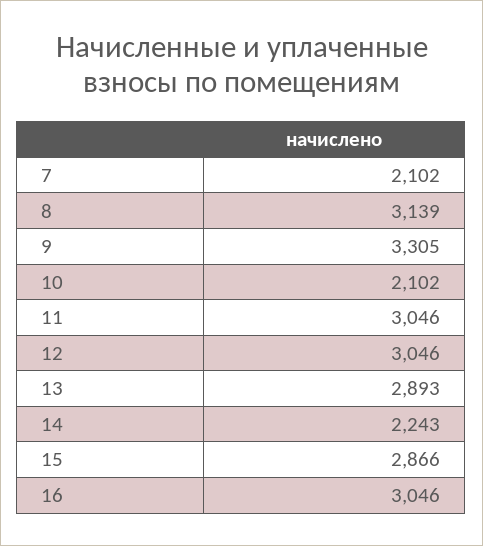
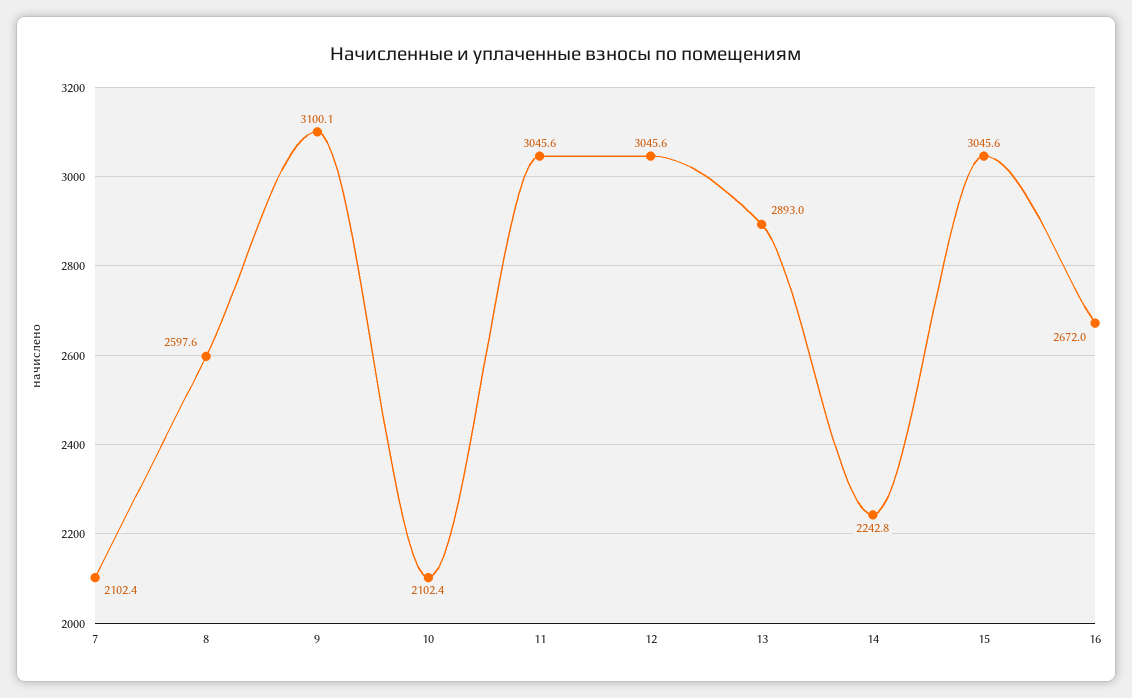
8: 3139 -> 2597.6
9: 3305 -> 3100.1
15: 2866 -> 3045.6
16: 3046 -> 2672

